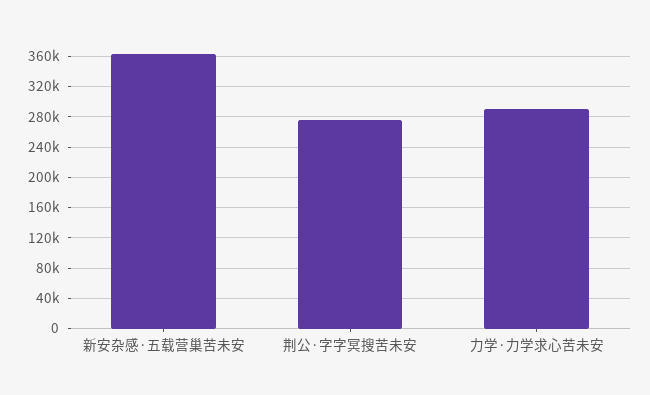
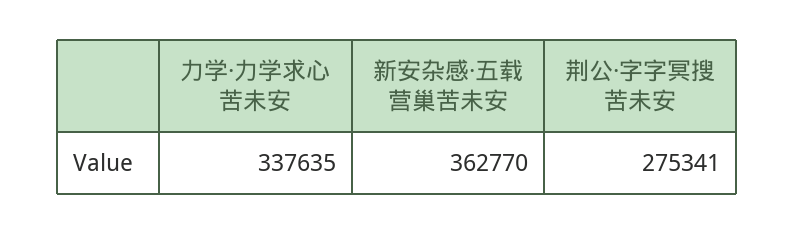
力学·力学求心苦未安: 290000 -> 337635

